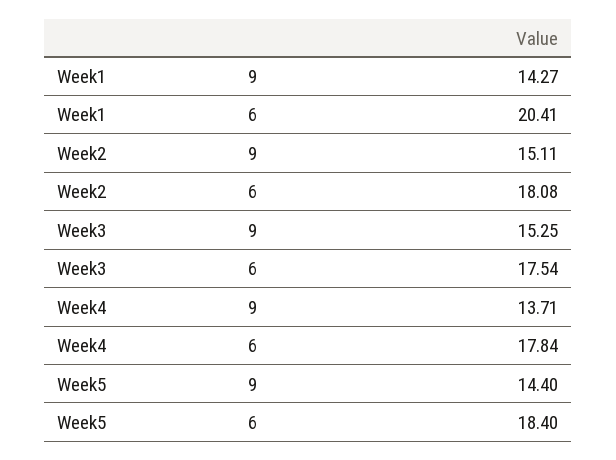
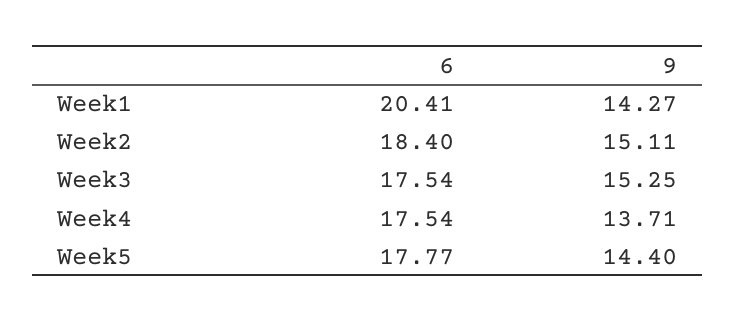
Week2, 6: 18.08 -> 18.4
Week4, 6: 17.84 -> 17.54
Week5, 6: 18.4 -> 17.77

